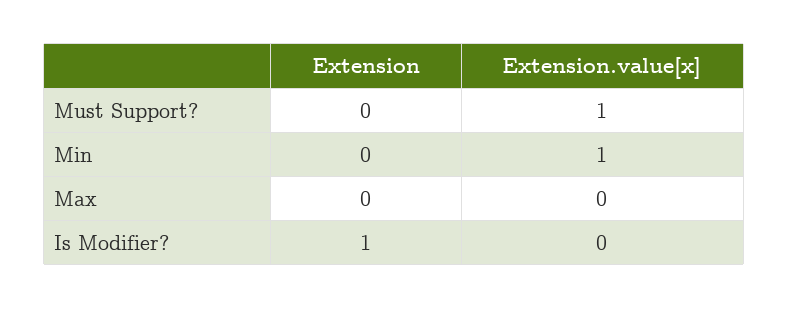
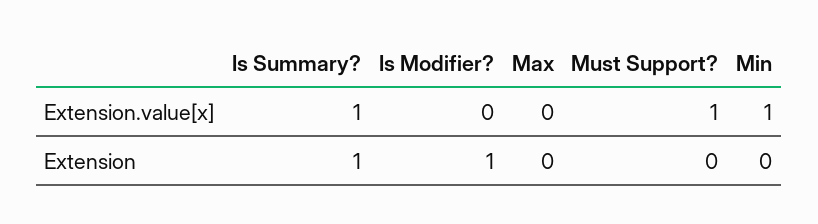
Extension.value[x], Is Summary?: none -> 1
Extension, Is Summary?: none -> 1

